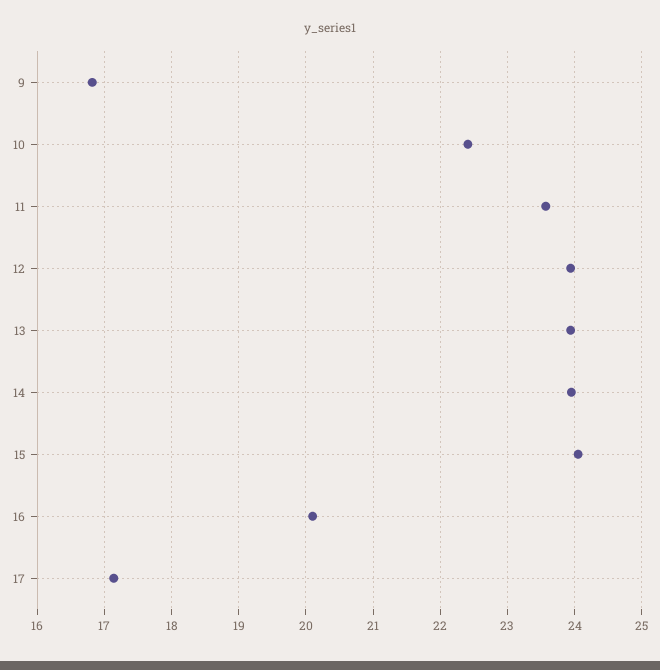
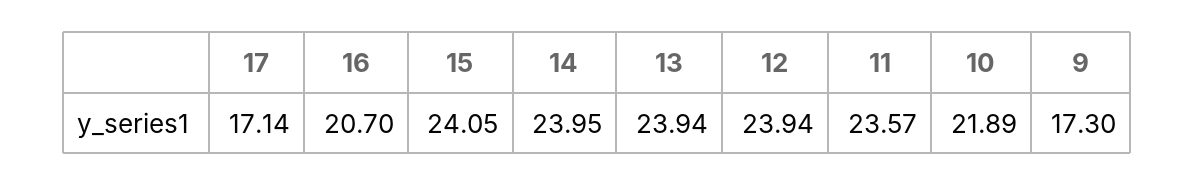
9: 16.8 -> 17.3
10: 22.4 -> 21.89
16: 20.1 -> 20.7

